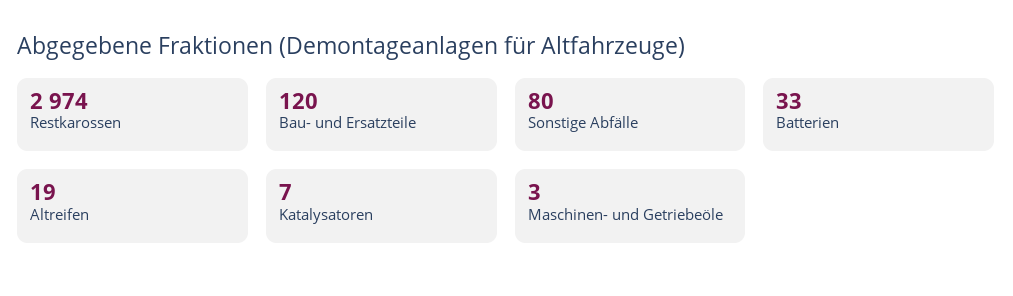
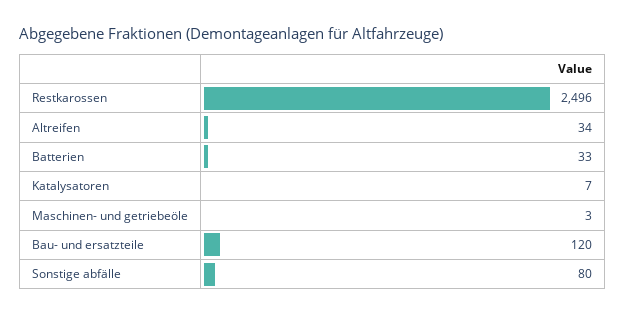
Restkarossen: 2974 -> 2496
Altreifen: 19 -> 34

